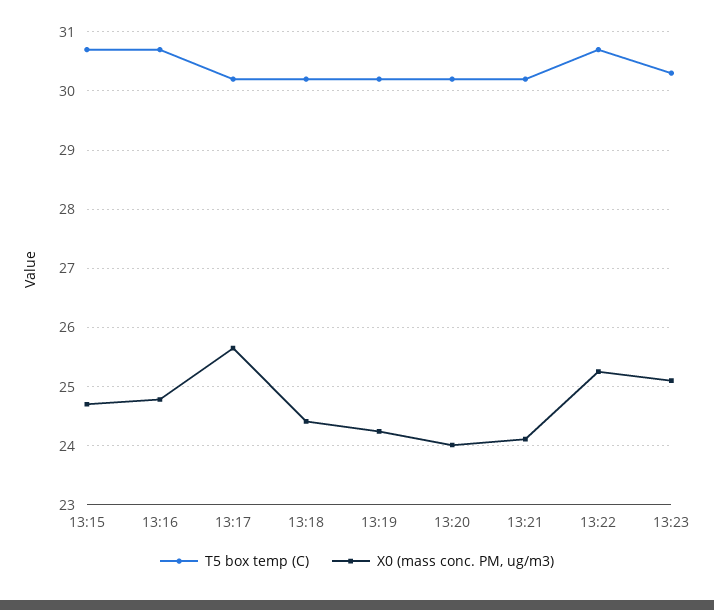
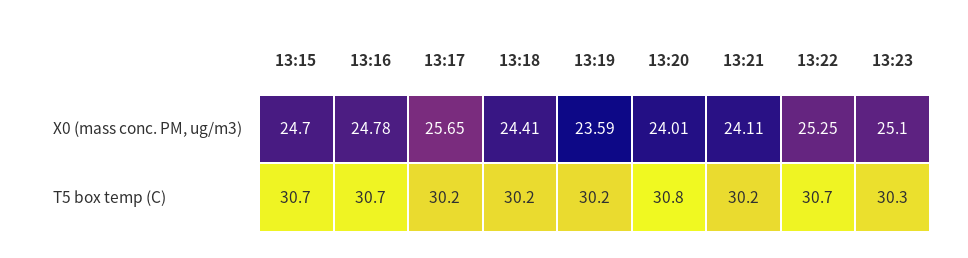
X0 (mass conc. PM, ug/m3), 13:19: 24.2 -> 23.59
T5 box temp (C), 13:20: 30.2 -> 30.8

